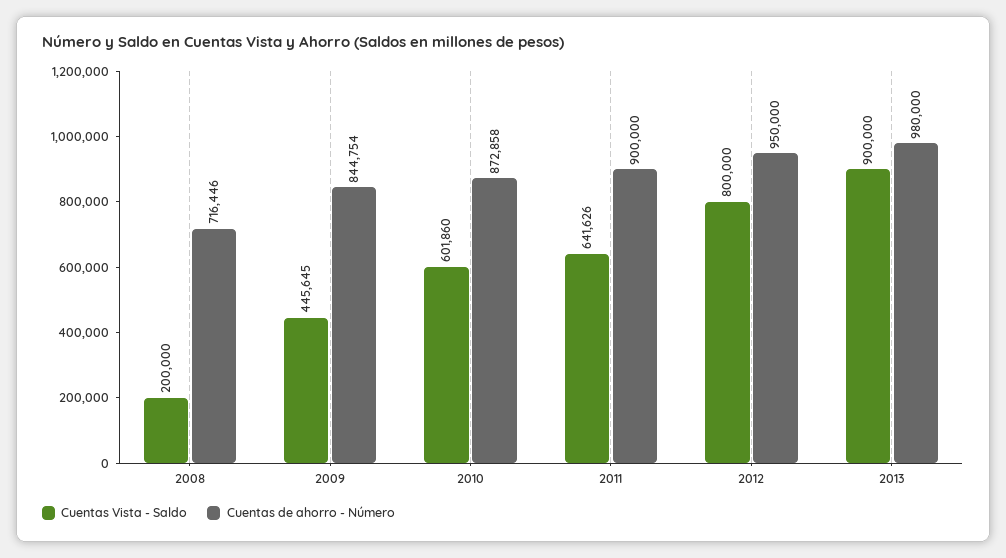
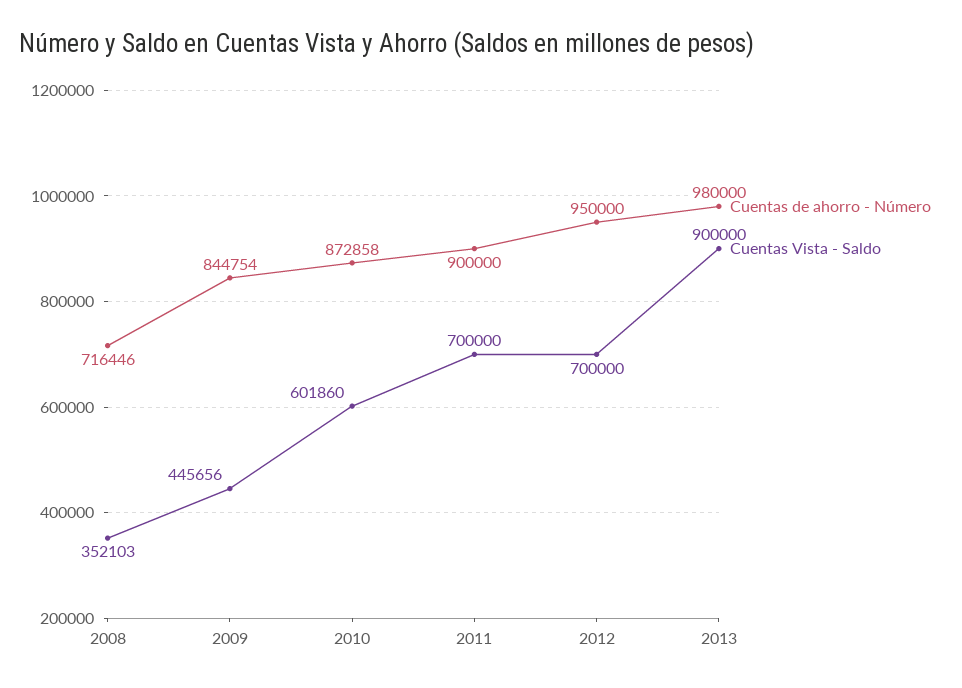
Cuentas Vista - Saldo, 2008: 200000 -> 352103
Cuentas Vista - Saldo, 2009: 445645 -> 445656
Cuentas Vista - Saldo, 2011: 641626 -> 700000
Cuentas Vista - Saldo, 2012: 800000 -> 700000

